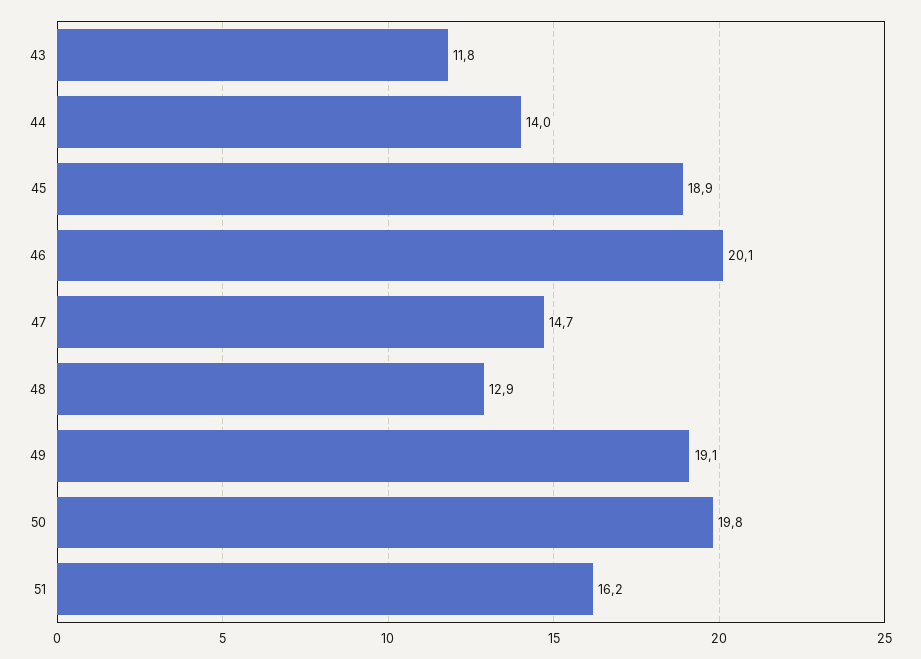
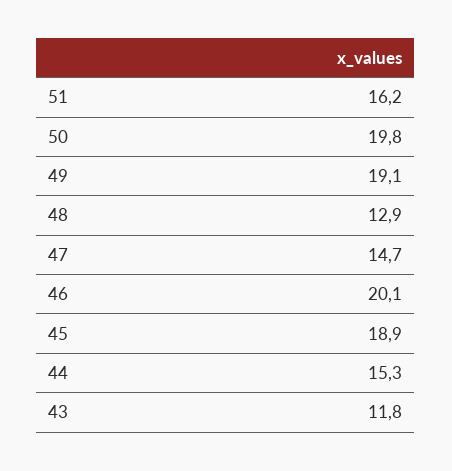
44: 14 -> 15.3

